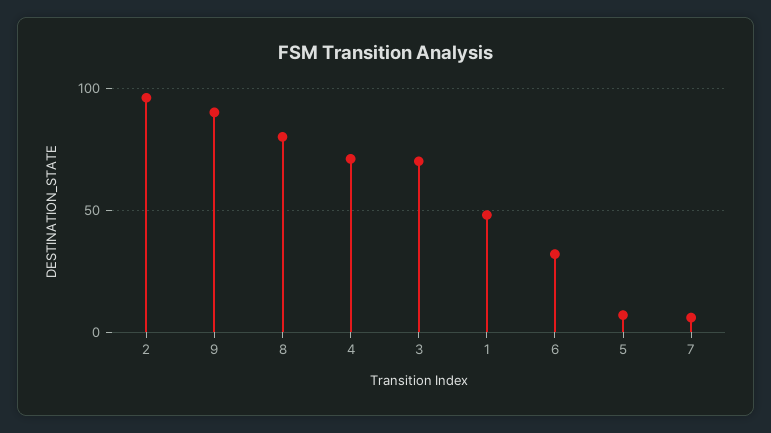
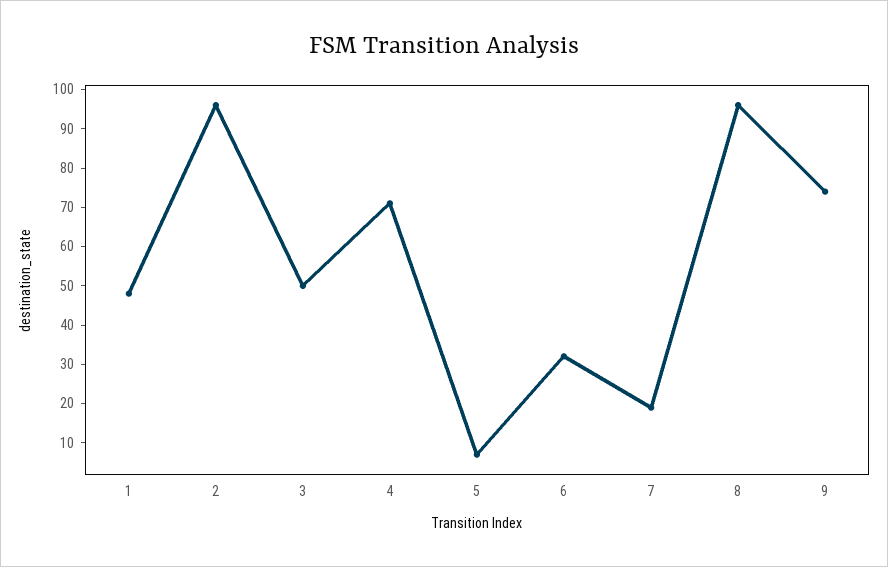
9: 90 -> 75
8: 80 -> 95
3: 70 -> 50
7: 5 -> 20

